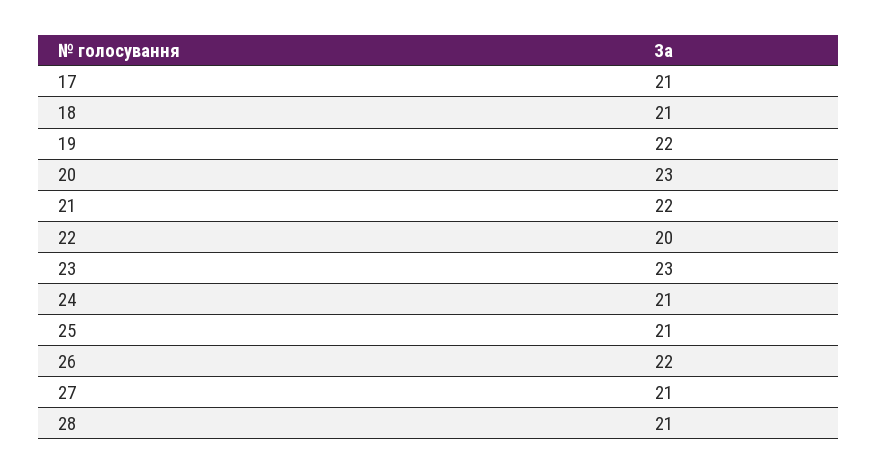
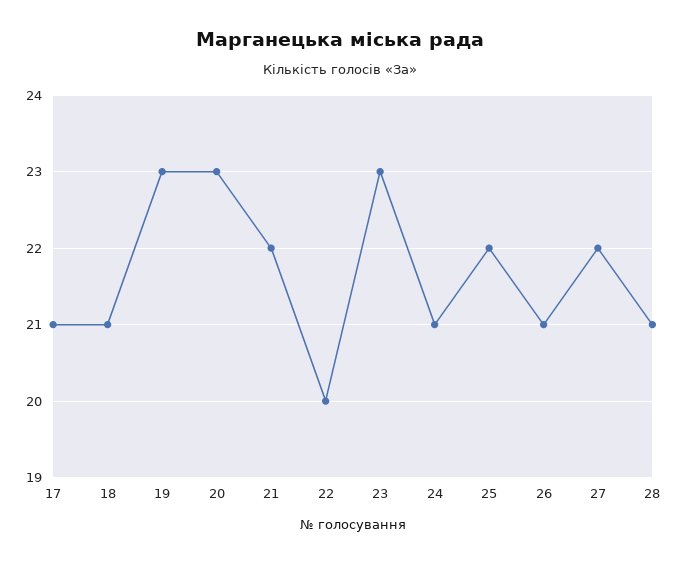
19: 22 -> 23
25: 21 -> 22
26: 22 -> 21
27: 21 -> 22

